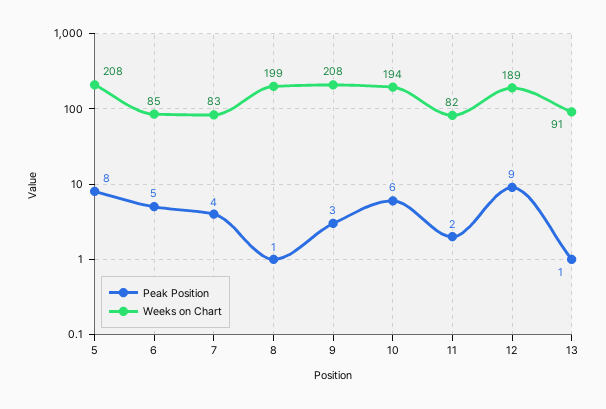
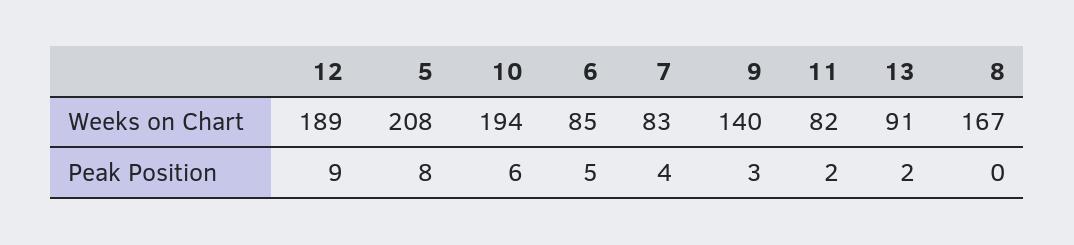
Peak Position, 8: 1 -> 0
Weeks on Chart, 8: 199 -> 167
Weeks on Chart, 9: 208 -> 140
Peak Position, 13: 1 -> 2

